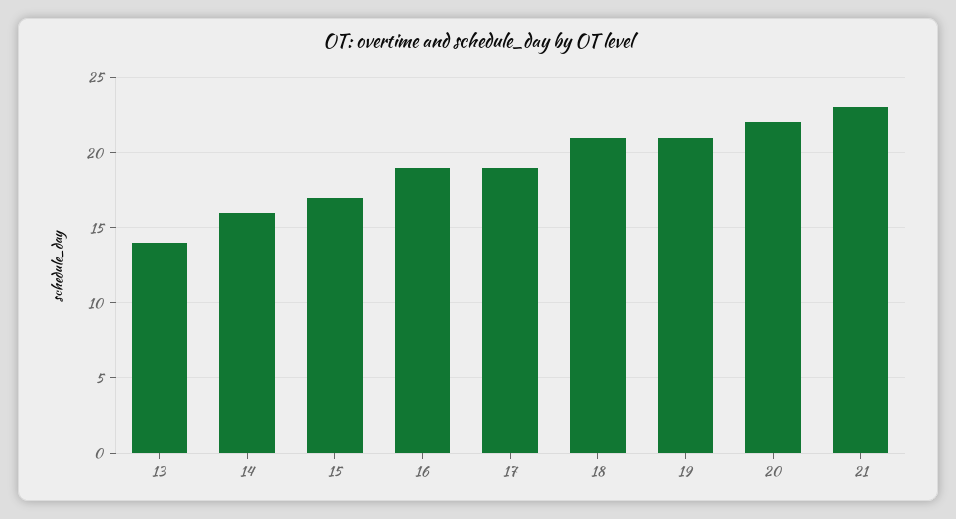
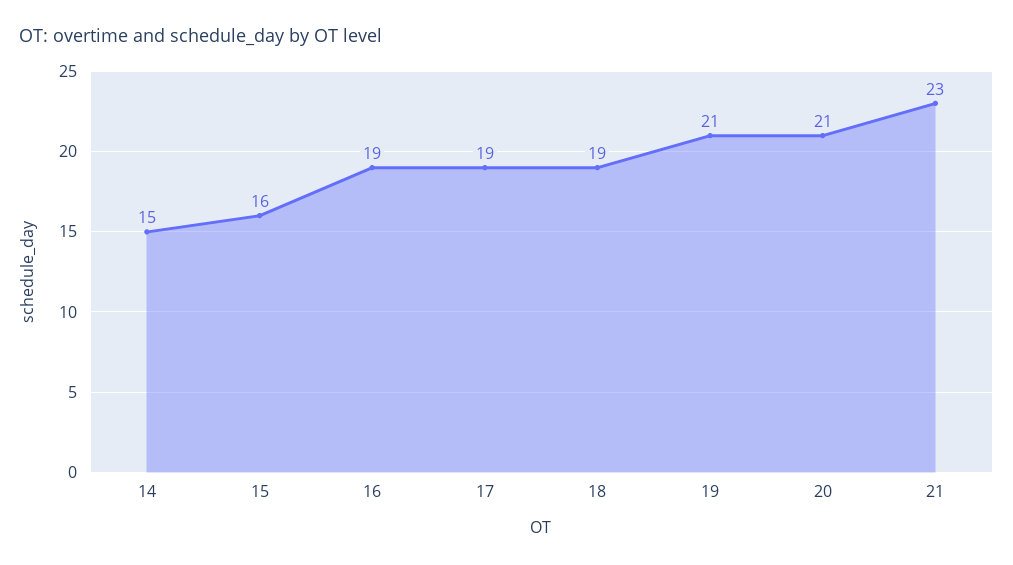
13: 14 -> none
14: 16 -> 15
15: 17 -> 16
18: 21 -> 19
20: 22 -> 21

